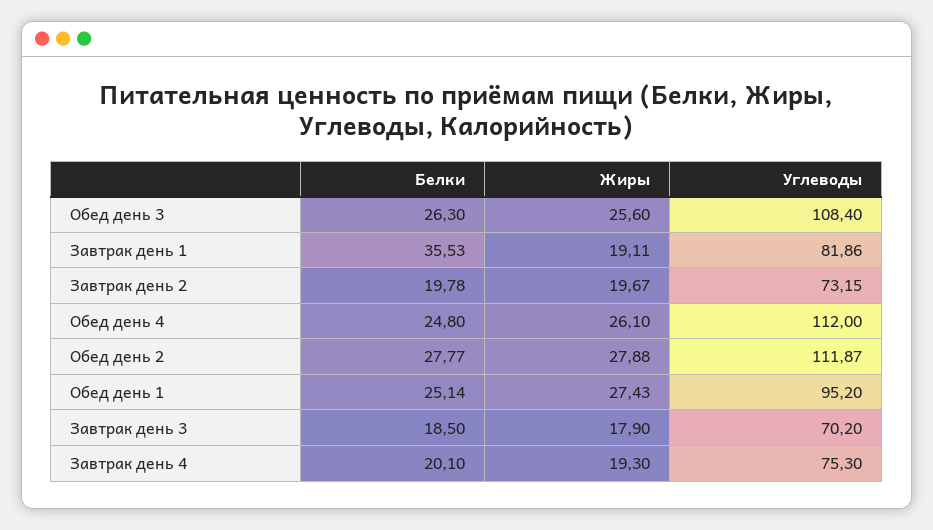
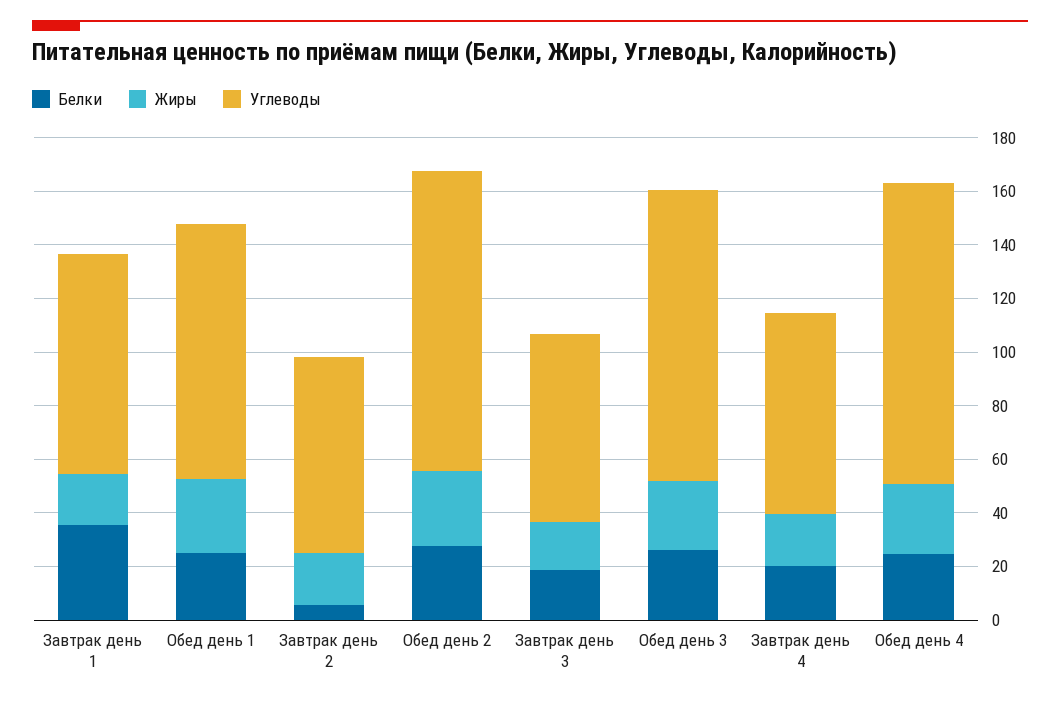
Белки, Завтрак день 2: 19.78 -> 5

